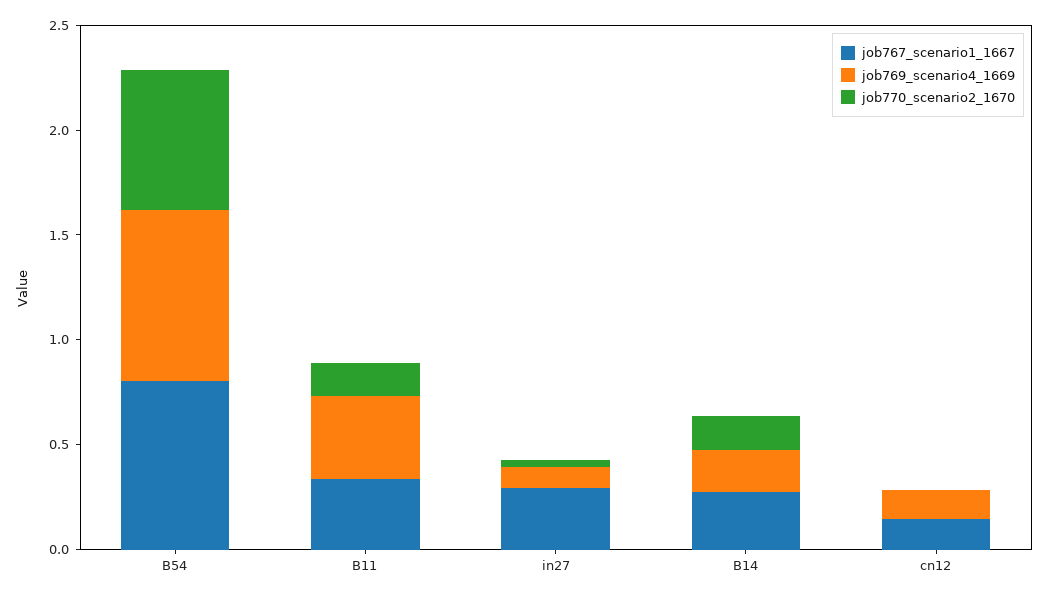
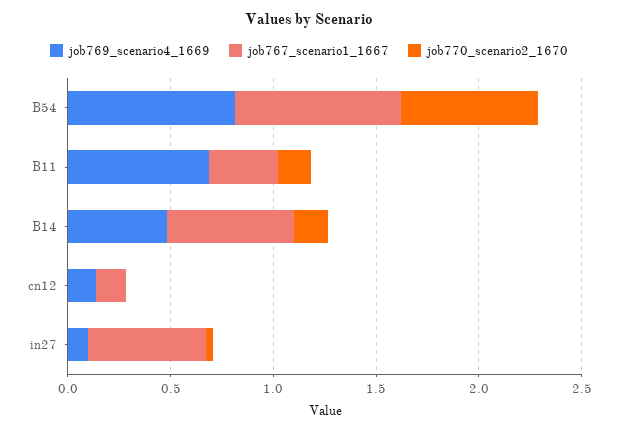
job769_scenario4_1669, B11: 0.4 -> 0.7
job767_scenario1_1667, in27: 0.3 -> 0.6
job767_scenario1_1667, B14: 0.3 -> 0.6
job769_scenario4_1669, B14: 0.2 -> 0.5

